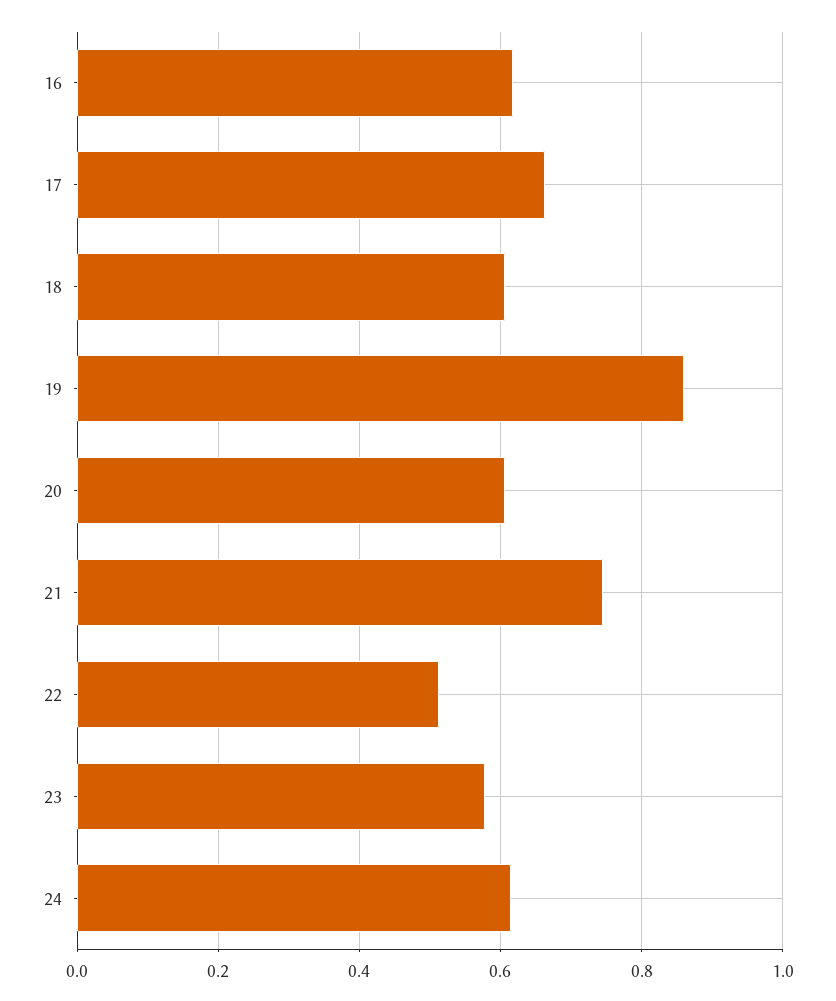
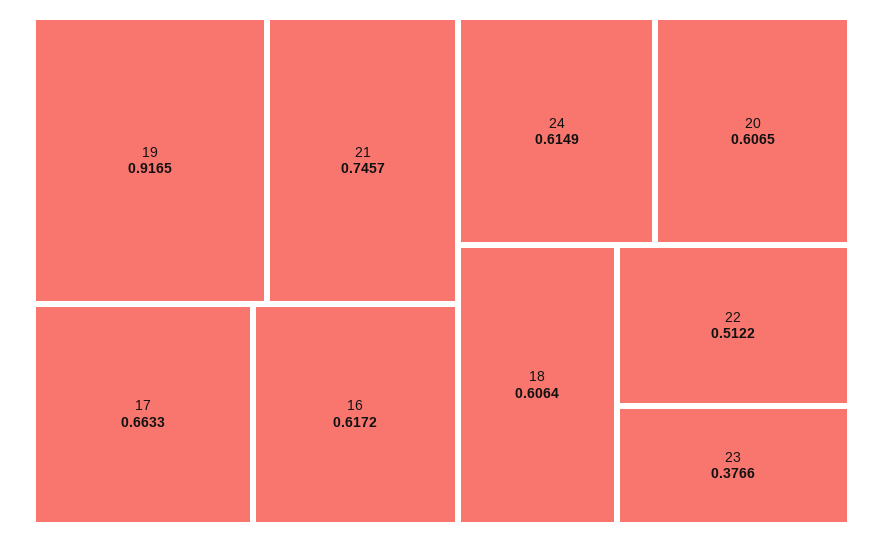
19: 0.86 -> 0.9165
23: 0.58 -> 0.3766

